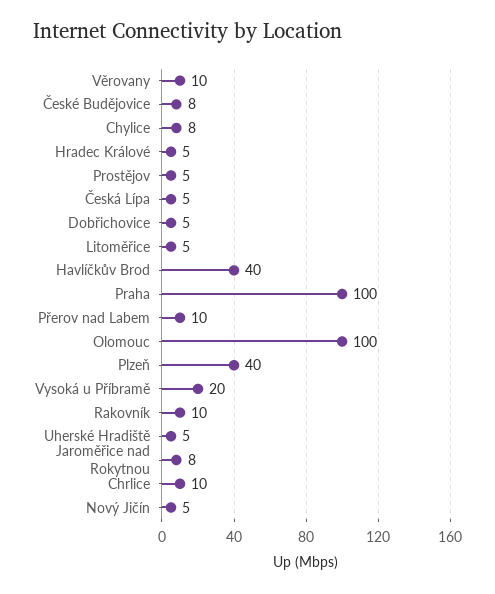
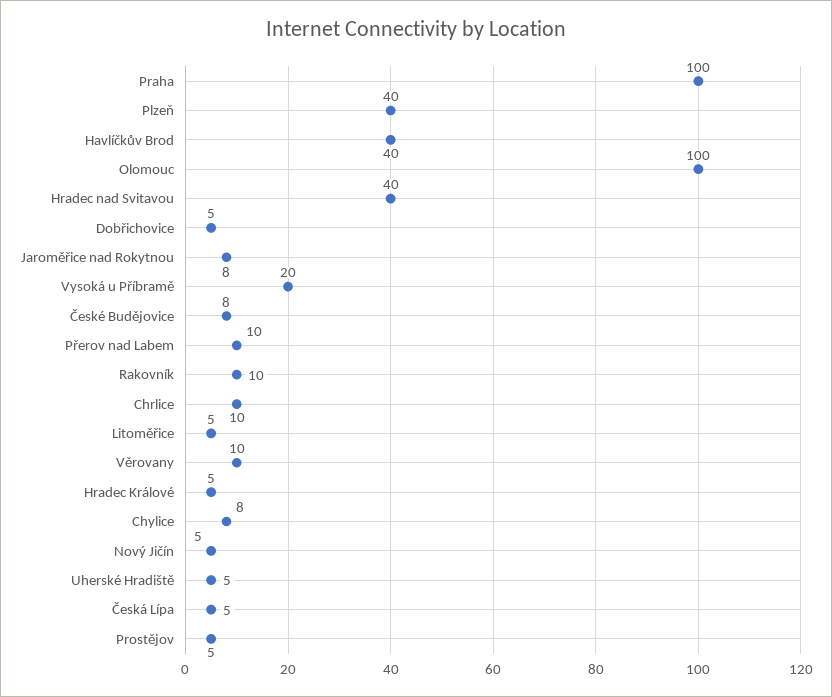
Hradec nad Svitavou: none -> 40

